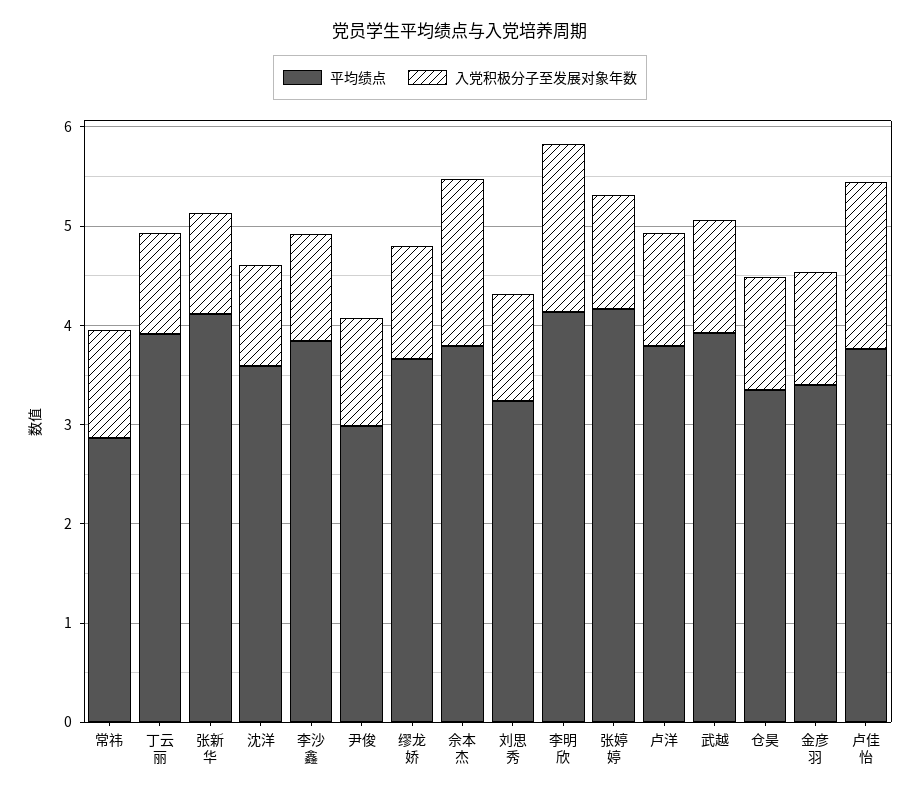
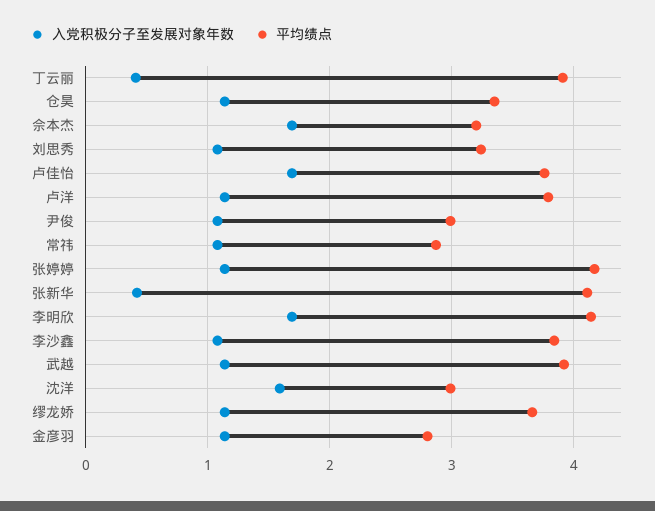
入党积极分子至发展对象年数, 丁云丽: 1 -> 0.4
入党积极分子至发展对象年数, 张新华: 1 -> 0.4
平均绩点, 沈洋: 3.6 -> 3
入党积极分子至发展对象年数, 沈洋: 1 -> 1.6
平均绩点, 佘本杰: 3.8 -> 3.2
平均绩点, 金彦羽: 3.4 -> 2.8

